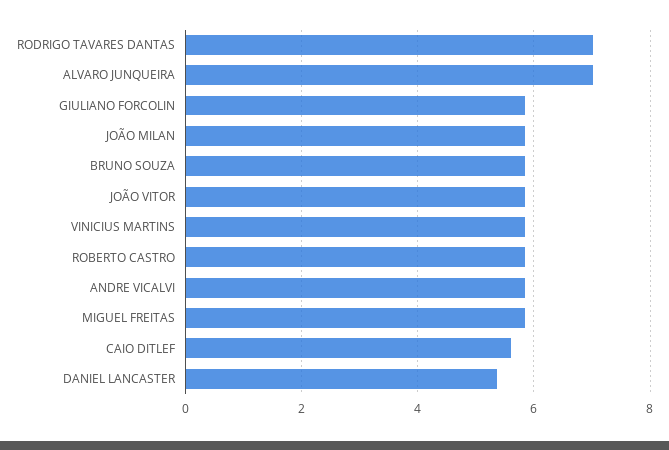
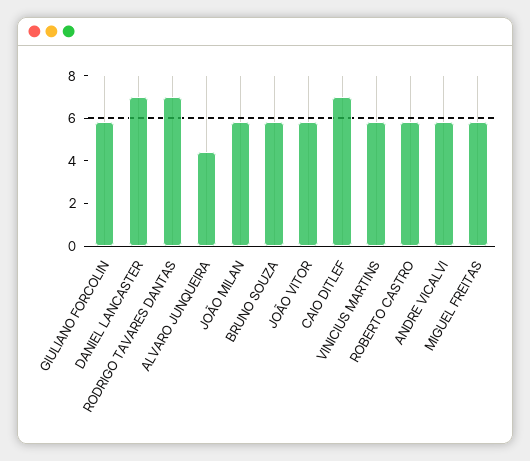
ALVARO JUNQUEIRA: 7 -> 4.5
CAIO DITLEF: 5.6 -> 7
DANIEL LANCASTER: 5.4 -> 7

